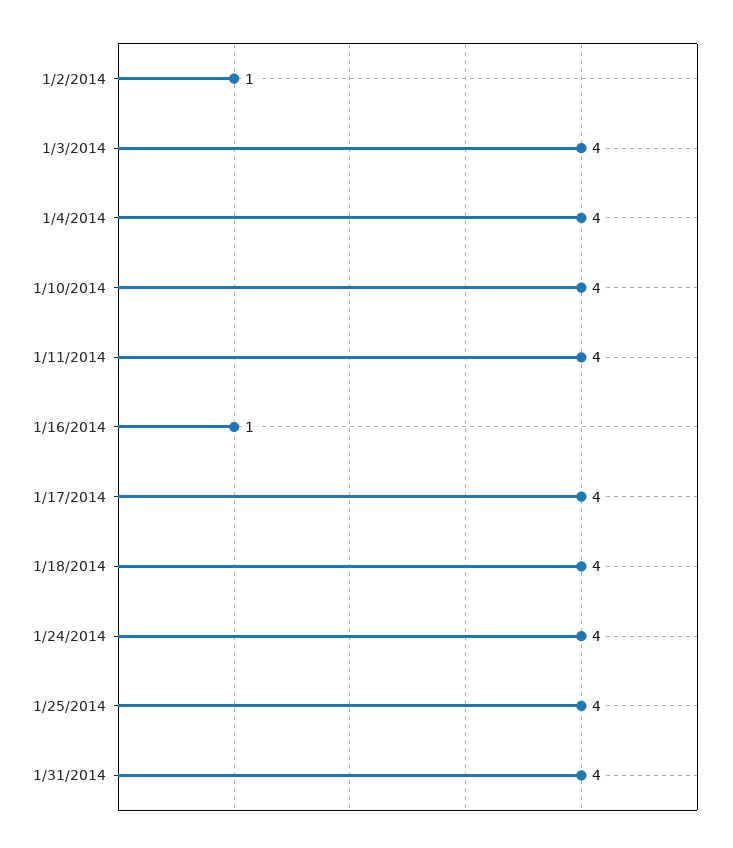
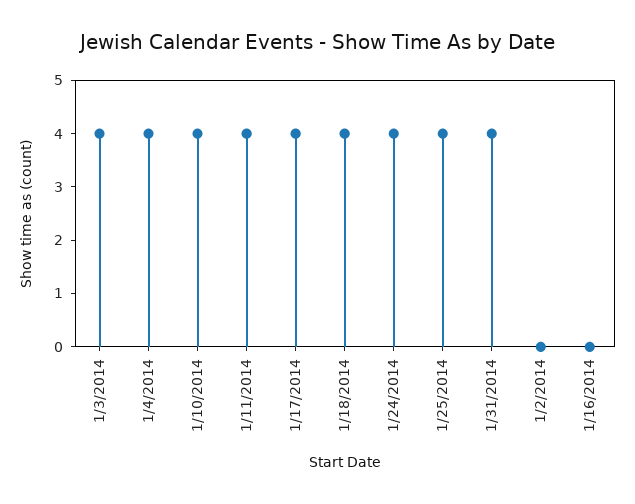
1/2/2014: 1 -> 0
1/16/2014: 1 -> 0

